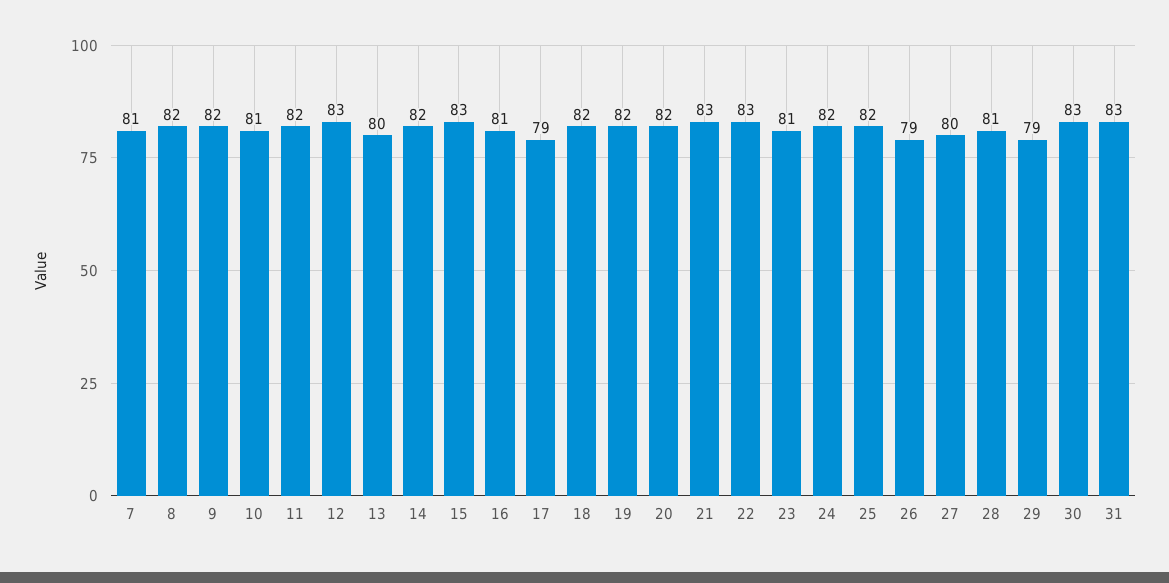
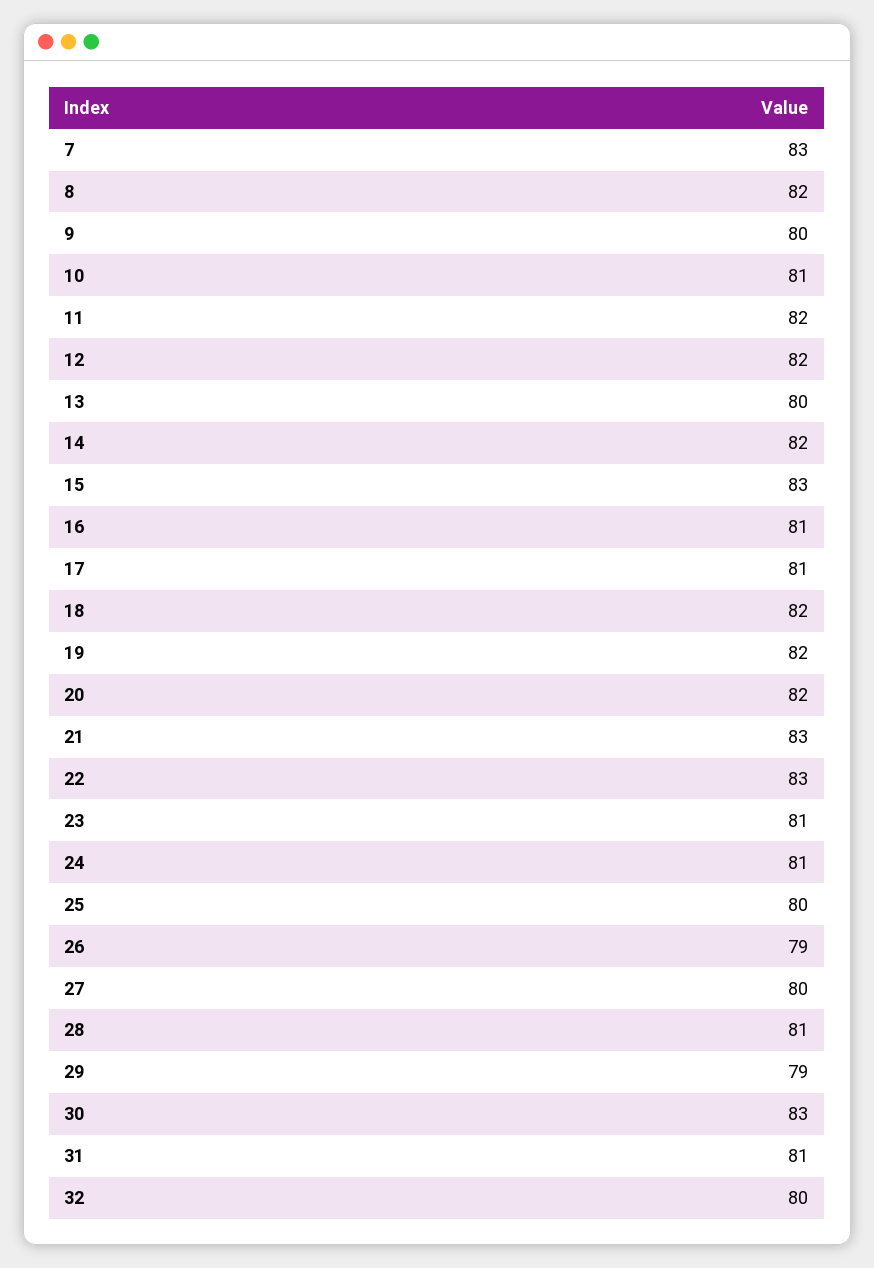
7: 81 -> 83
9: 82 -> 80
12: 83 -> 82
17: 79 -> 81
24: 82 -> 81
25: 82 -> 80
31: 83 -> 81
32: none -> 80

